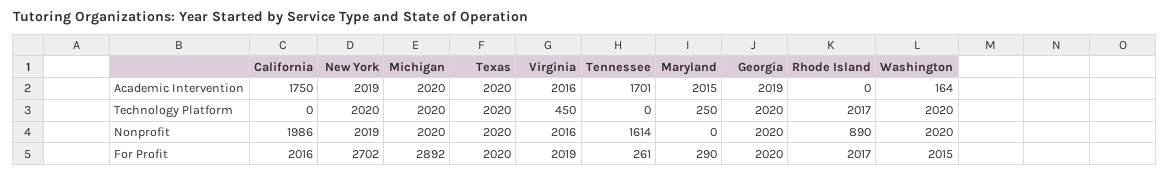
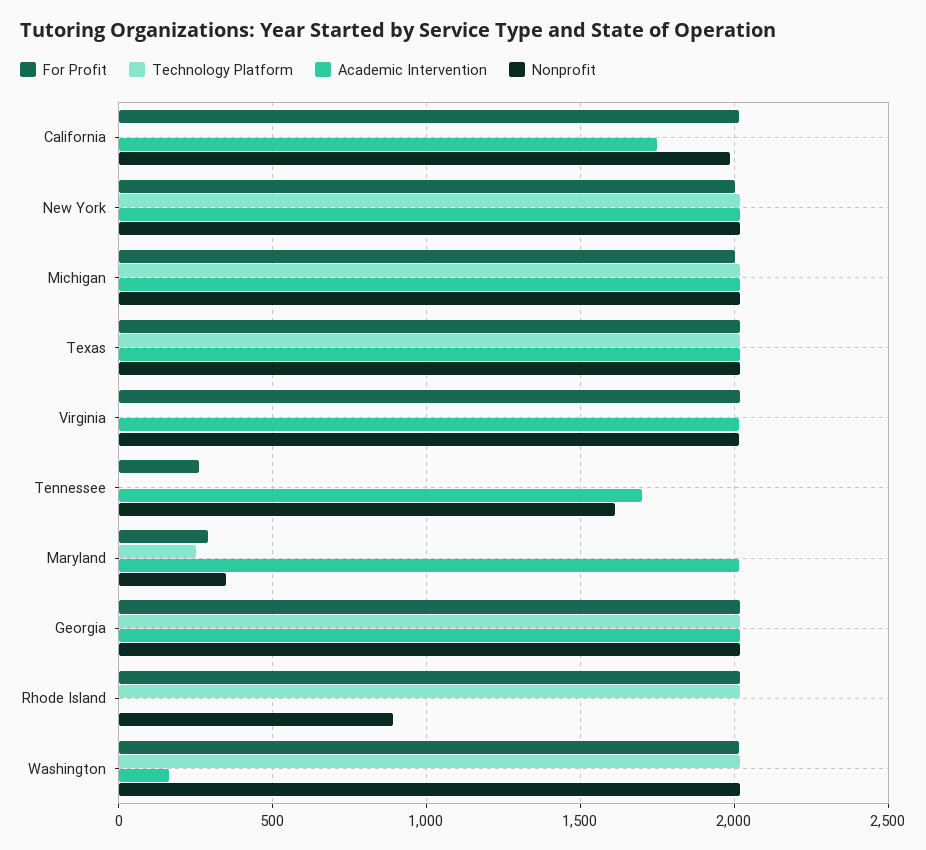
Technology Platform, Virginia: 450 -> 0
Nonprofit, Maryland: 0 -> 350
For Profit, New York: 2702 -> 2000
For Profit, Michigan: 2892 -> 2000

